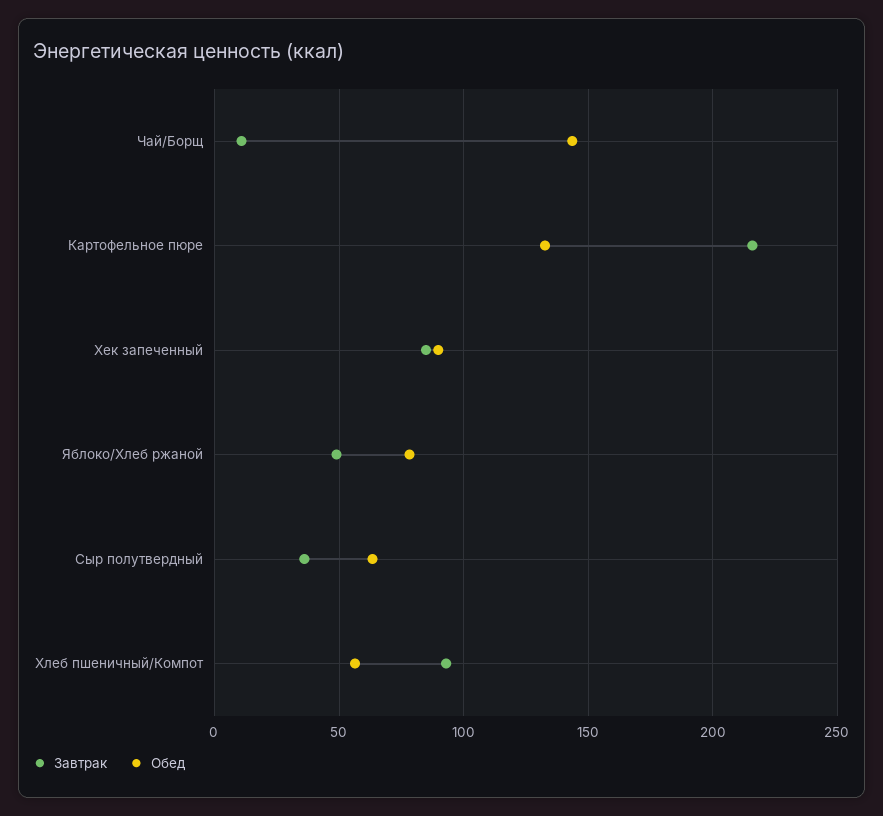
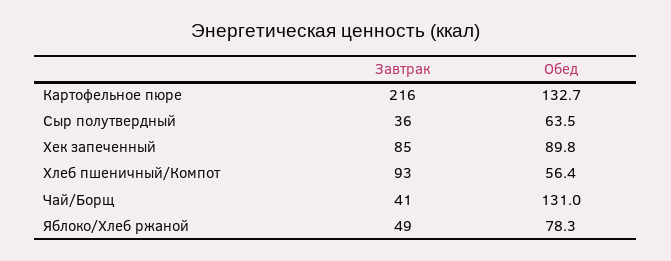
Завтрак, Чай/Борщ: 10 -> 41
Обед, Чай/Борщ: 145 -> 131

